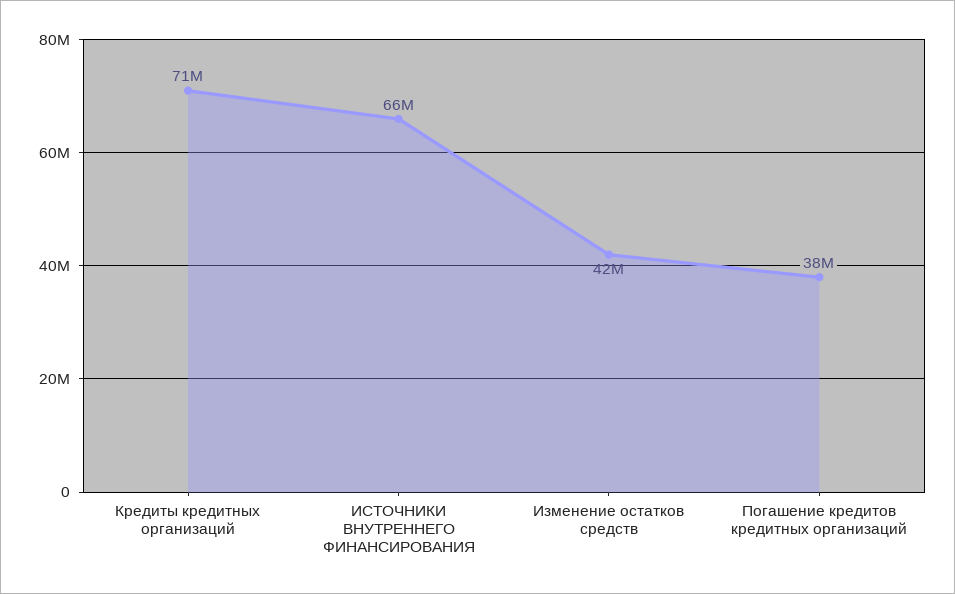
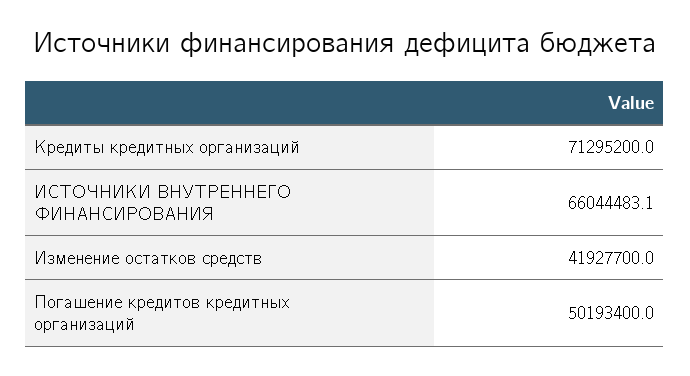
Погашение кредитов кредитных организаций: 38000000 -> 50193400

